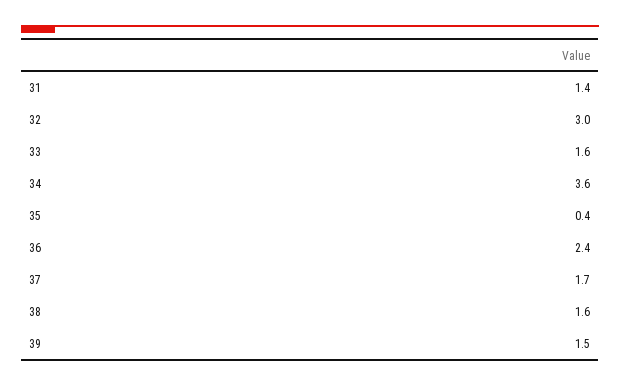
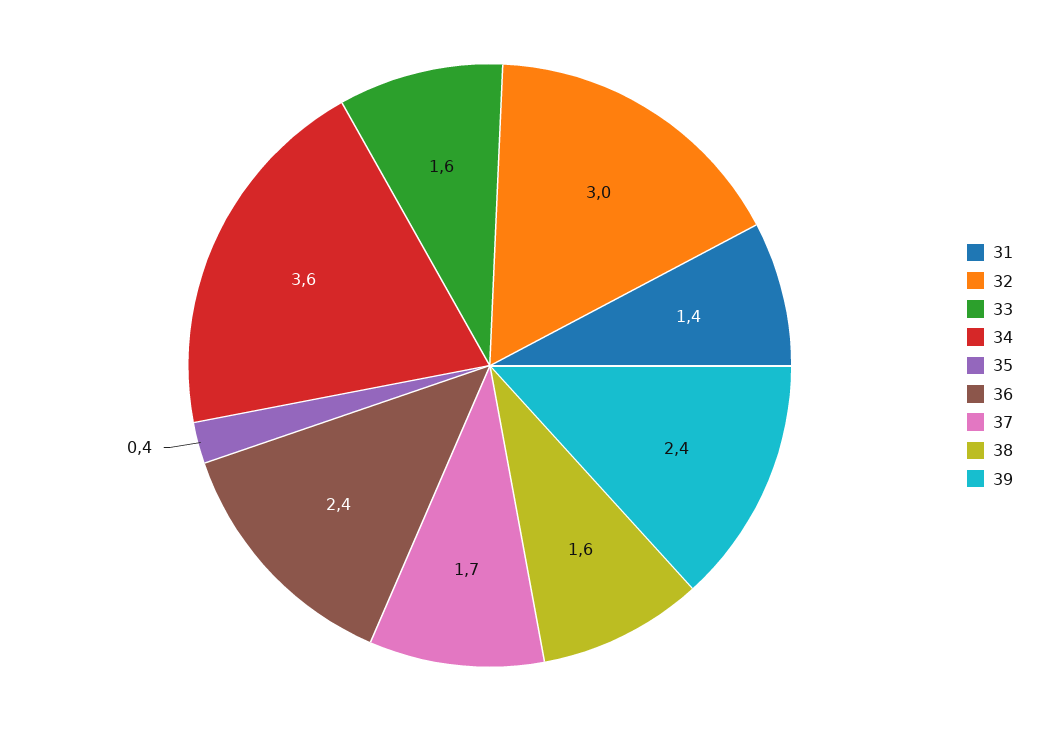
39: 1.5 -> 2.4

